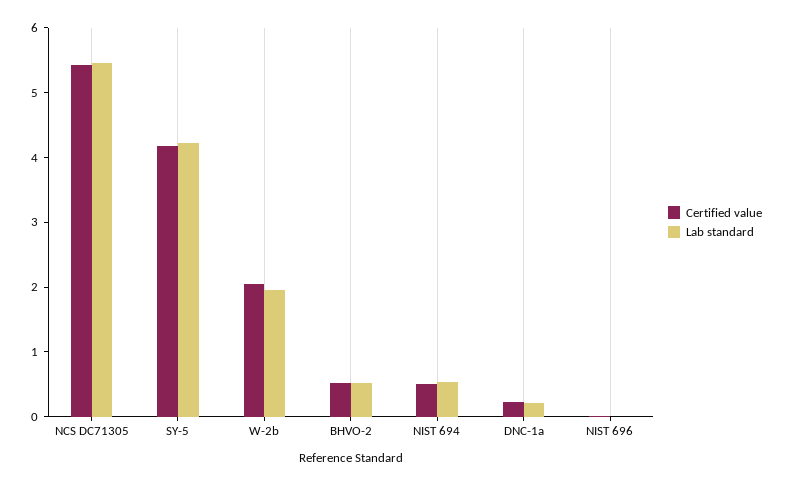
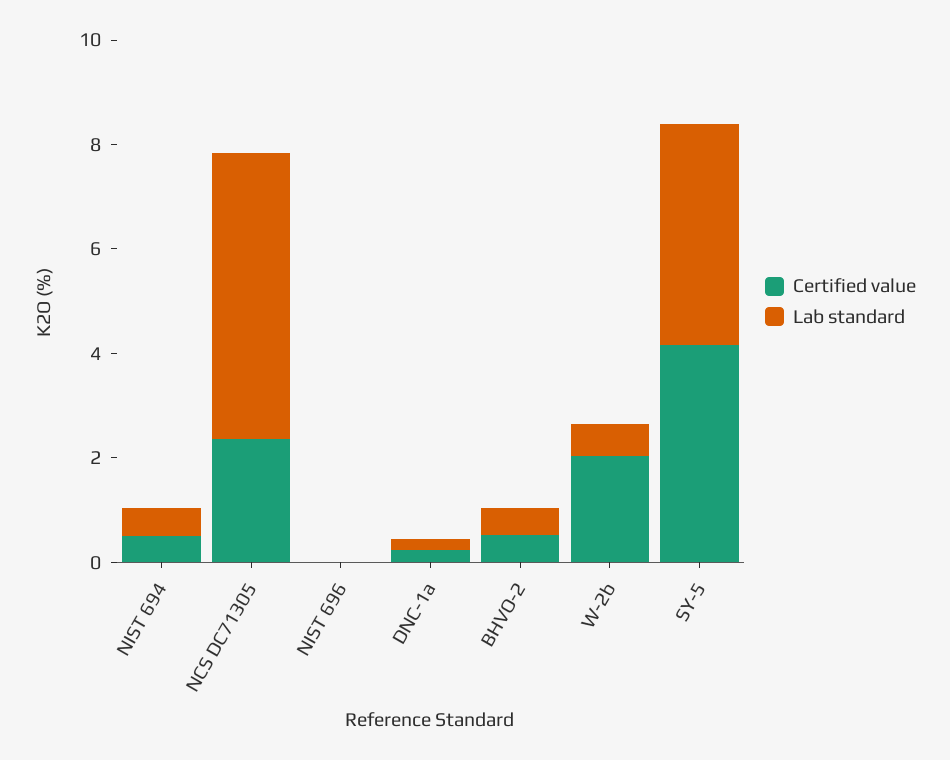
Certified value, NCS DC71305: 5.4 -> 2.5
Lab standard, W-2b: 2 -> 0.5

